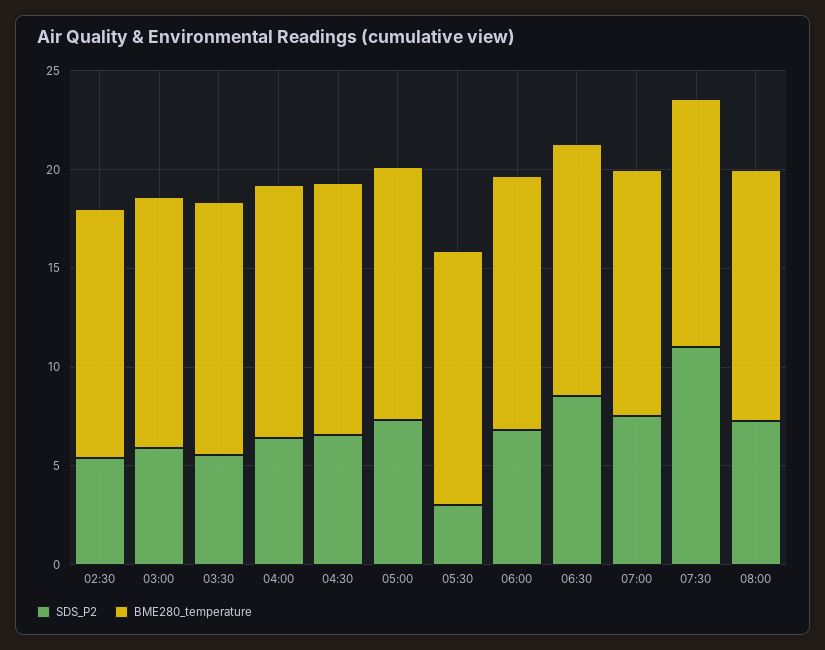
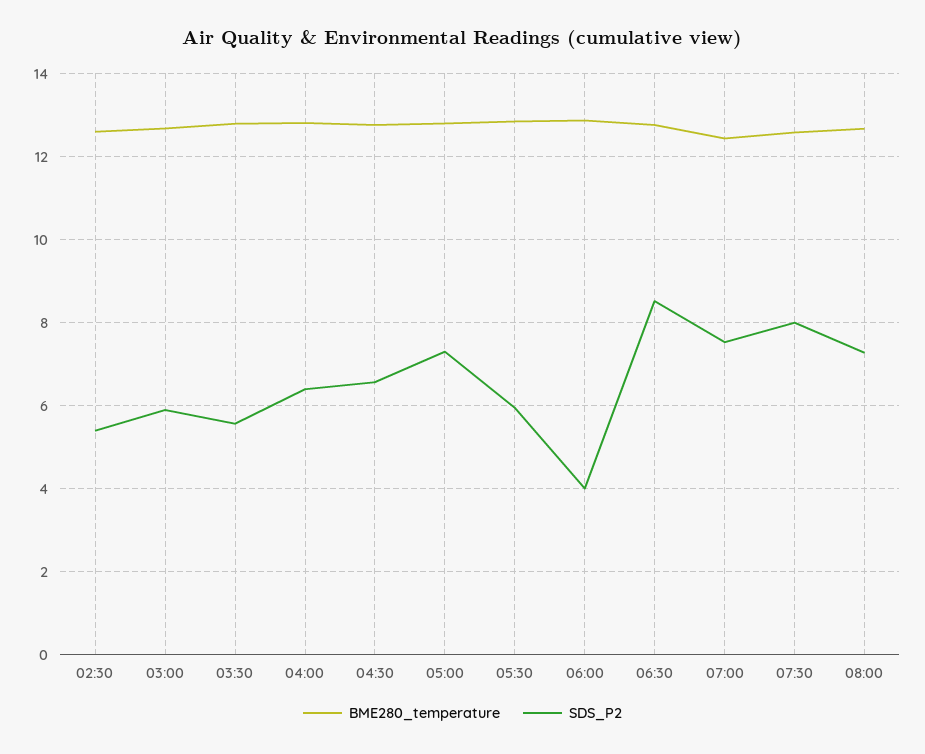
SDS_P2, 05:30: 3 -> 6
SDS_P2, 06:00: 7 -> 4
SDS_P2, 07:30: 11 -> 8

